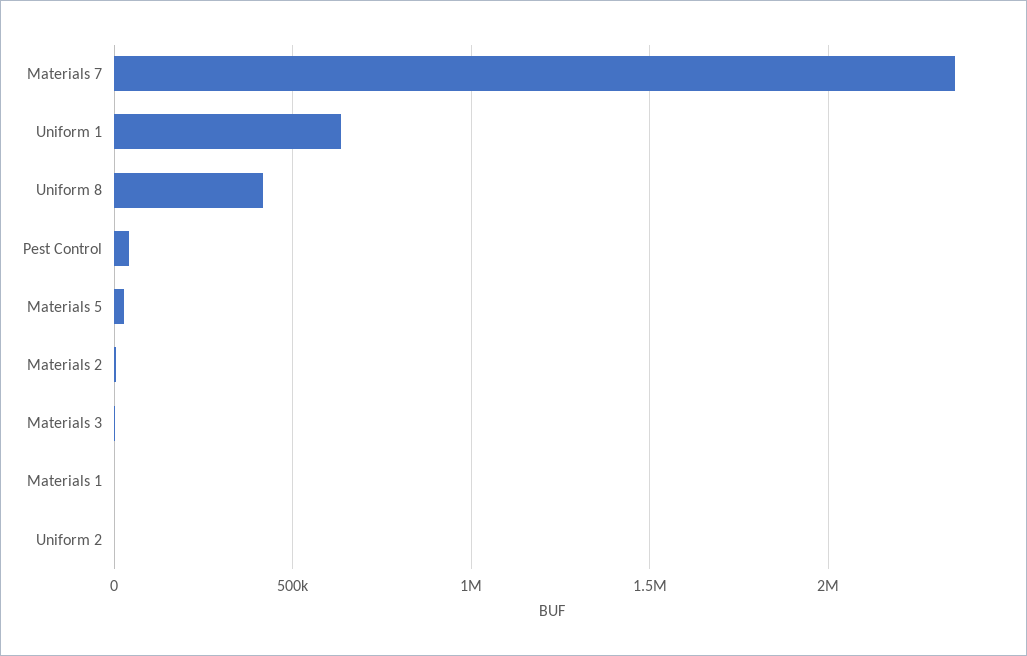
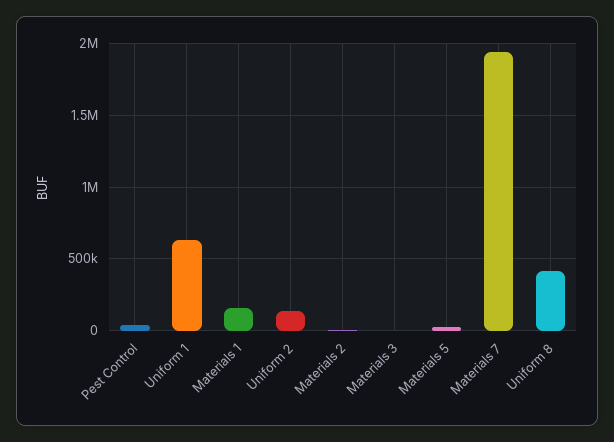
Materials 7: 2350000 -> 1950000
Materials 1: 0 -> 150000
Uniform 2: 0 -> 150000

